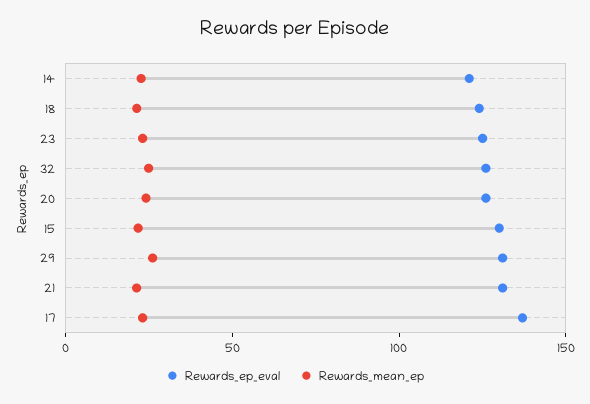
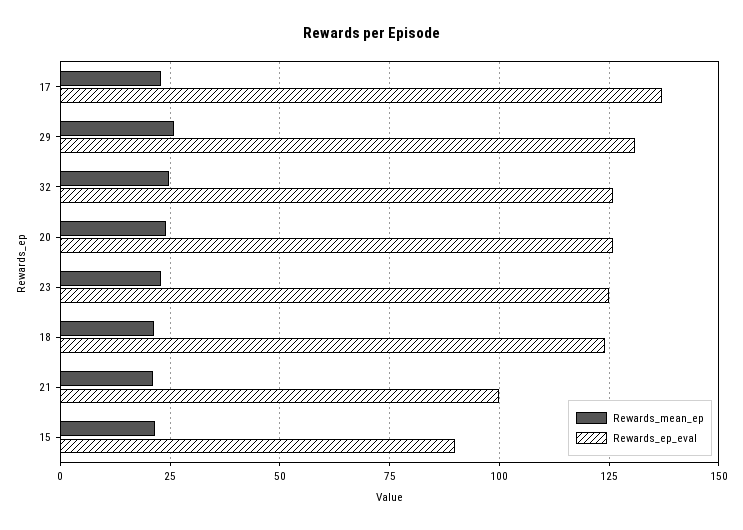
Rewards_ep_eval, 14: 120 -> none
Rewards_mean_ep, 14: 20 -> none
Rewards_ep_eval, 15: 130 -> 90
Rewards_ep_eval, 21: 130 -> 100

